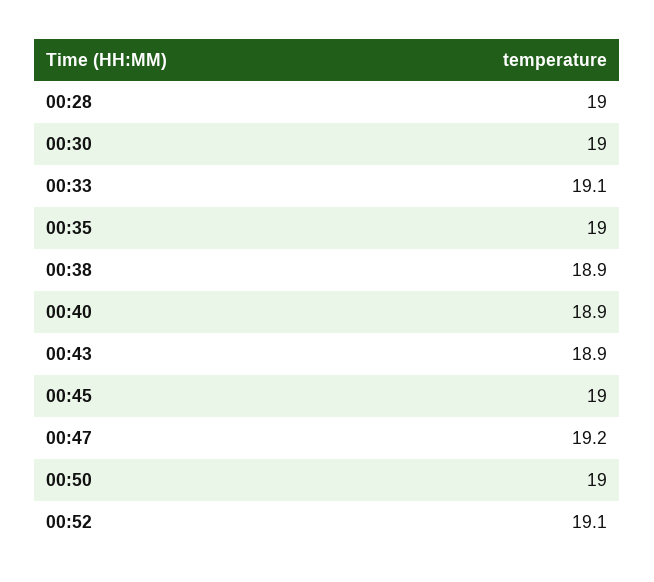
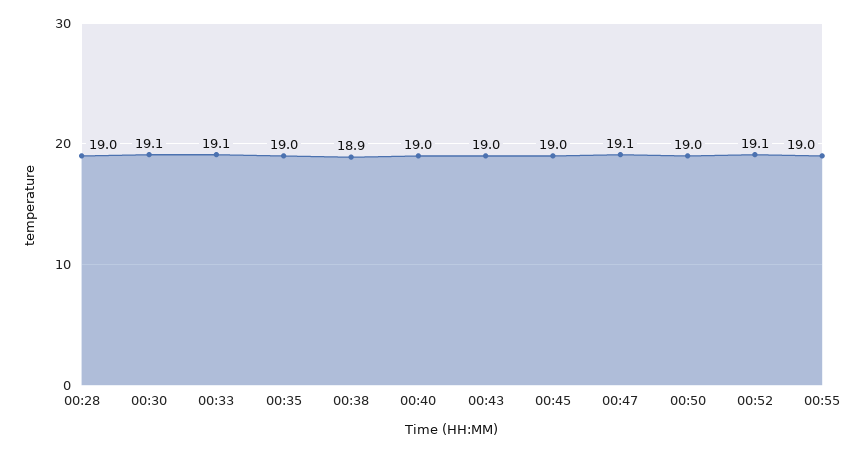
00:30: 19 -> 19.1
00:40: 18.9 -> 19
00:43: 18.9 -> 19
00:47: 19.2 -> 19.1
00:55: none -> 19

